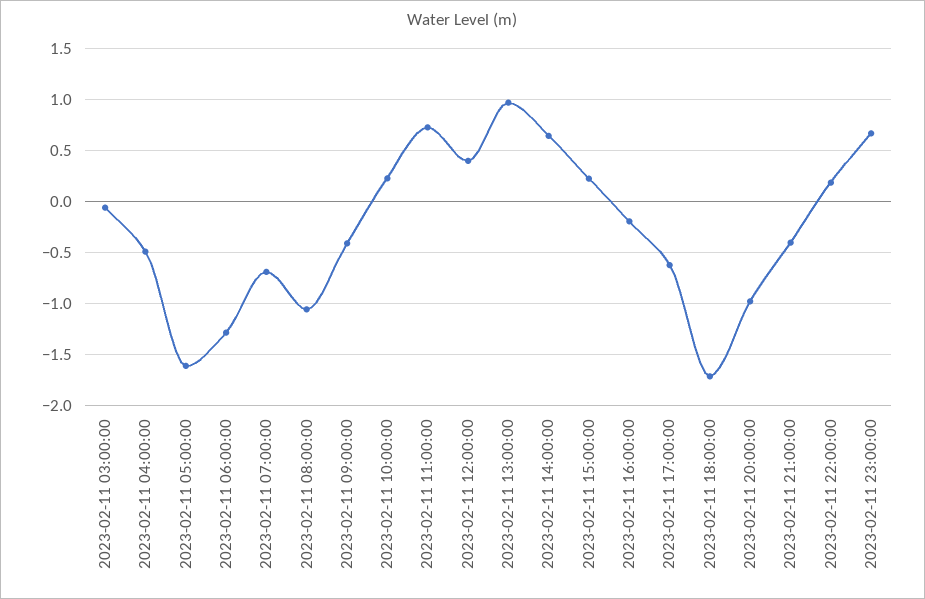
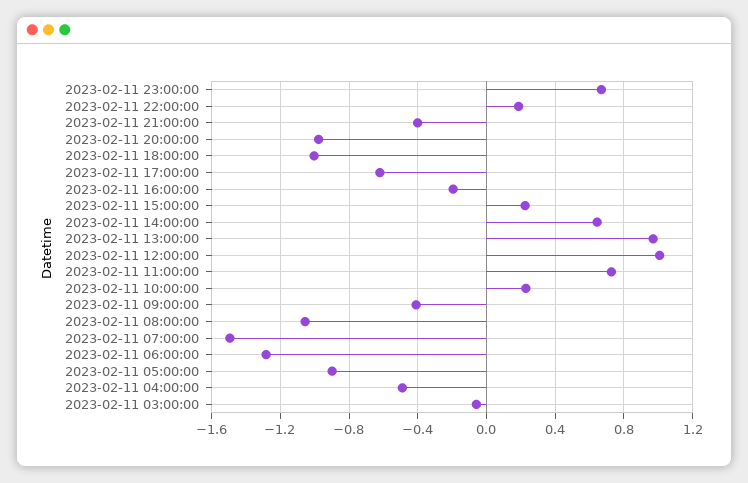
2023-02-11 05:00:00: -1.6 -> -0.9
2023-02-11 07:00:00: -0.7 -> -1.5
2023-02-11 12:00:00: 0.4 -> 1
2023-02-11 18:00:00: -1.7 -> -1

